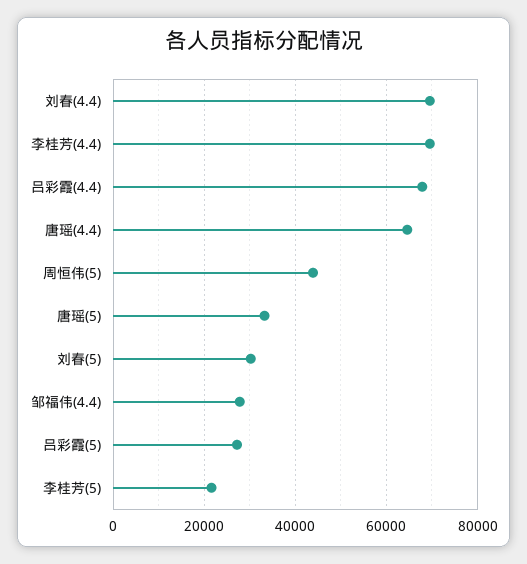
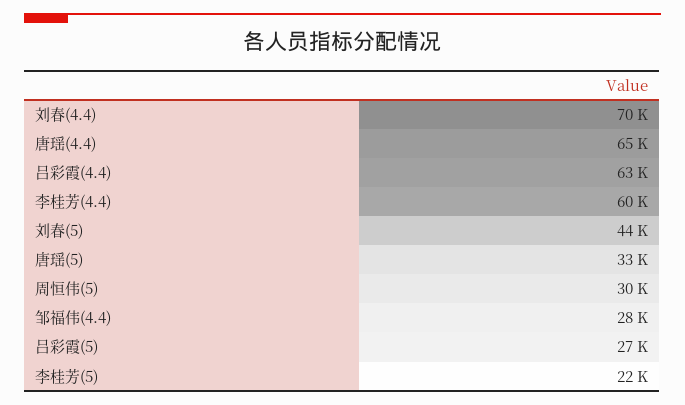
李桂芳(4.4): 70000 -> 60000
吕彩霞(4.4): 68000 -> 63000
周恒伟(5): 44000 -> 30000
刘春(5): 30000 -> 44000

